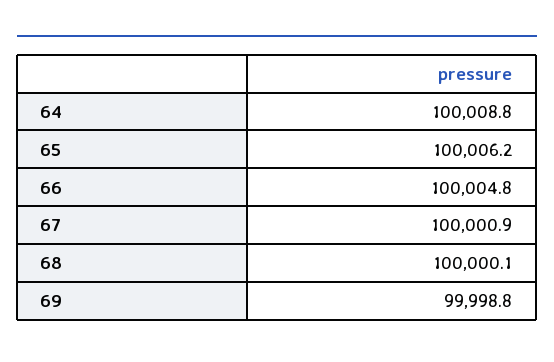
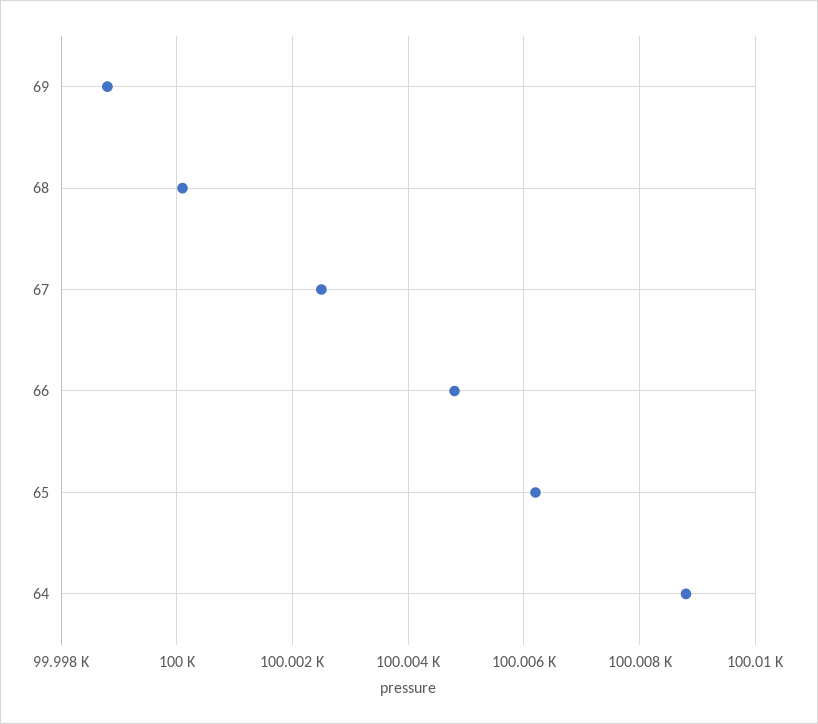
67: 100000.9 -> 100002.5

